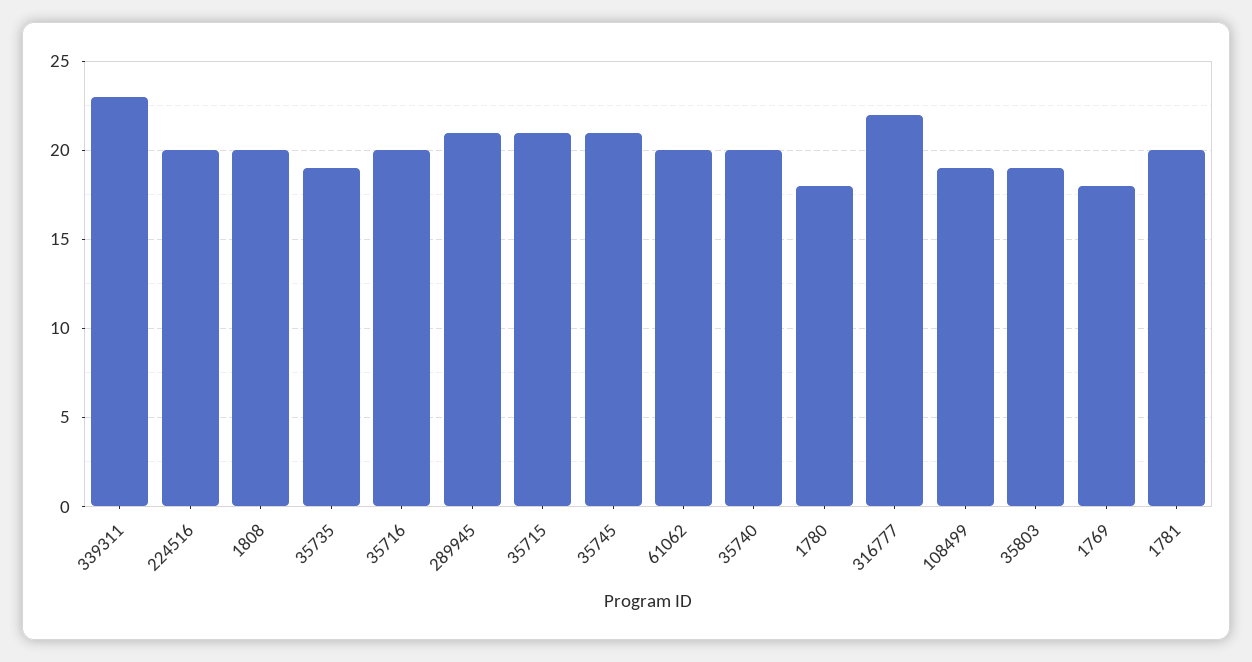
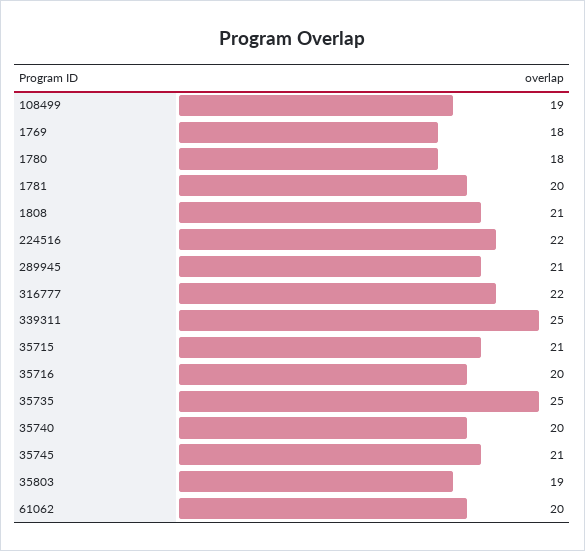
339311: 23 -> 25
224516: 20 -> 22
1808: 20 -> 21
35735: 19 -> 25

